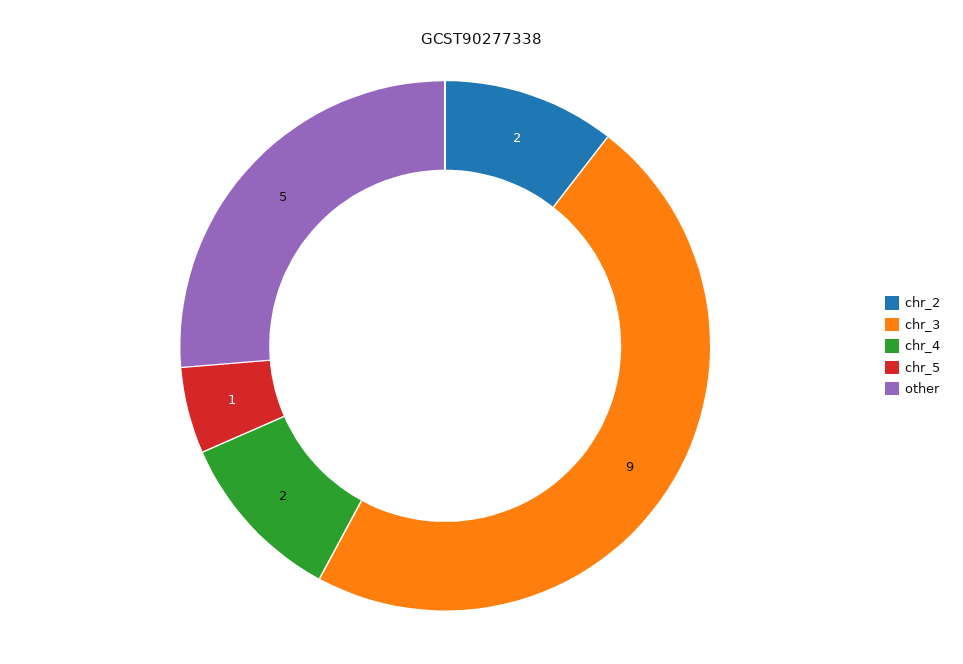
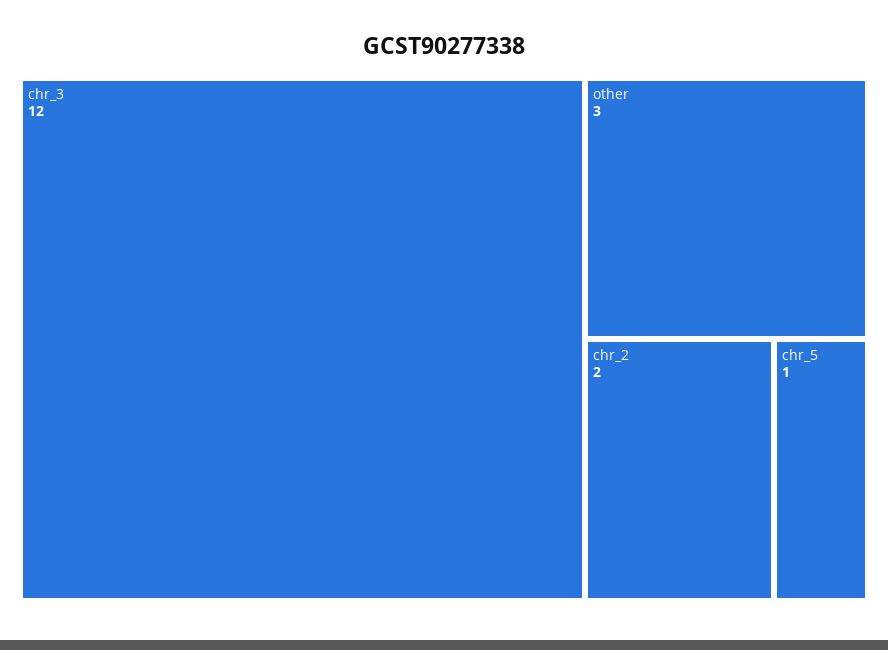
chr_3: 9 -> 12
chr_4: 2 -> none
other: 5 -> 3

